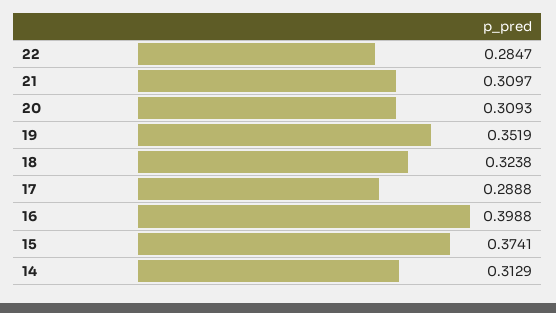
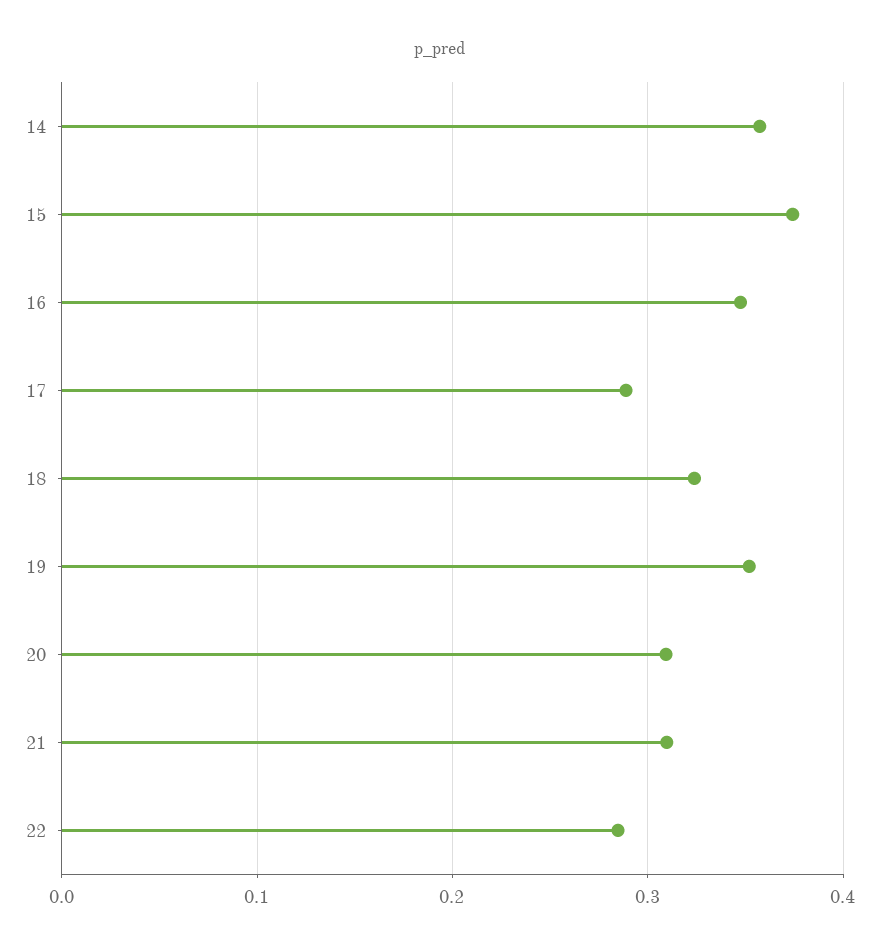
16: 0.3988 -> 0.35
14: 0.3129 -> 0.36

